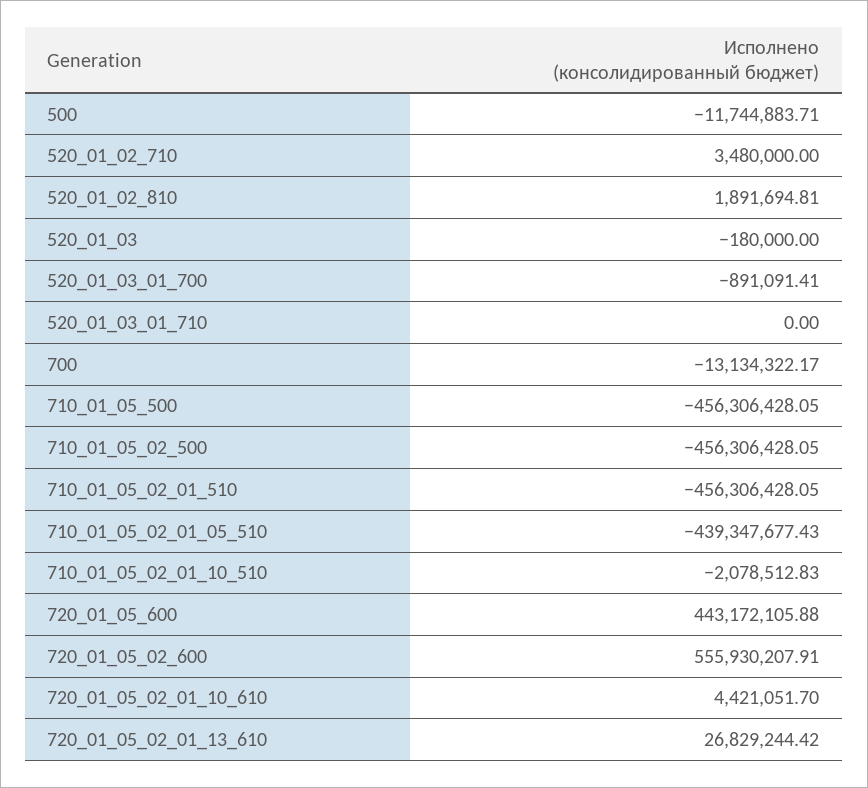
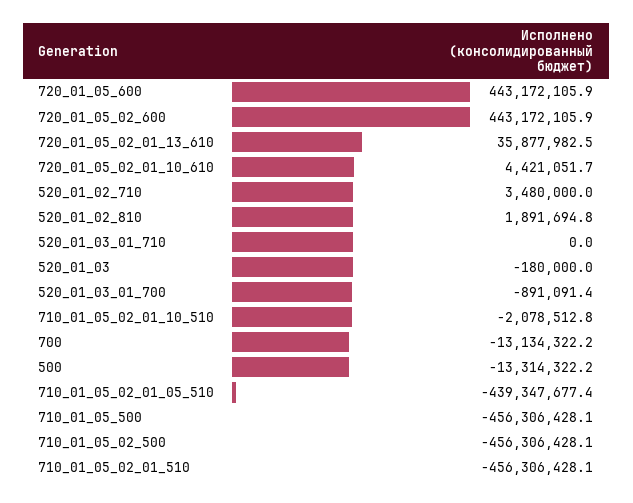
500: -11744883.71 -> -13314322.2
720_01_05_02_600: 555930207.91 -> 443172105.9
720_01_05_02_01_13_610: 26829244.42 -> 35877982.5

